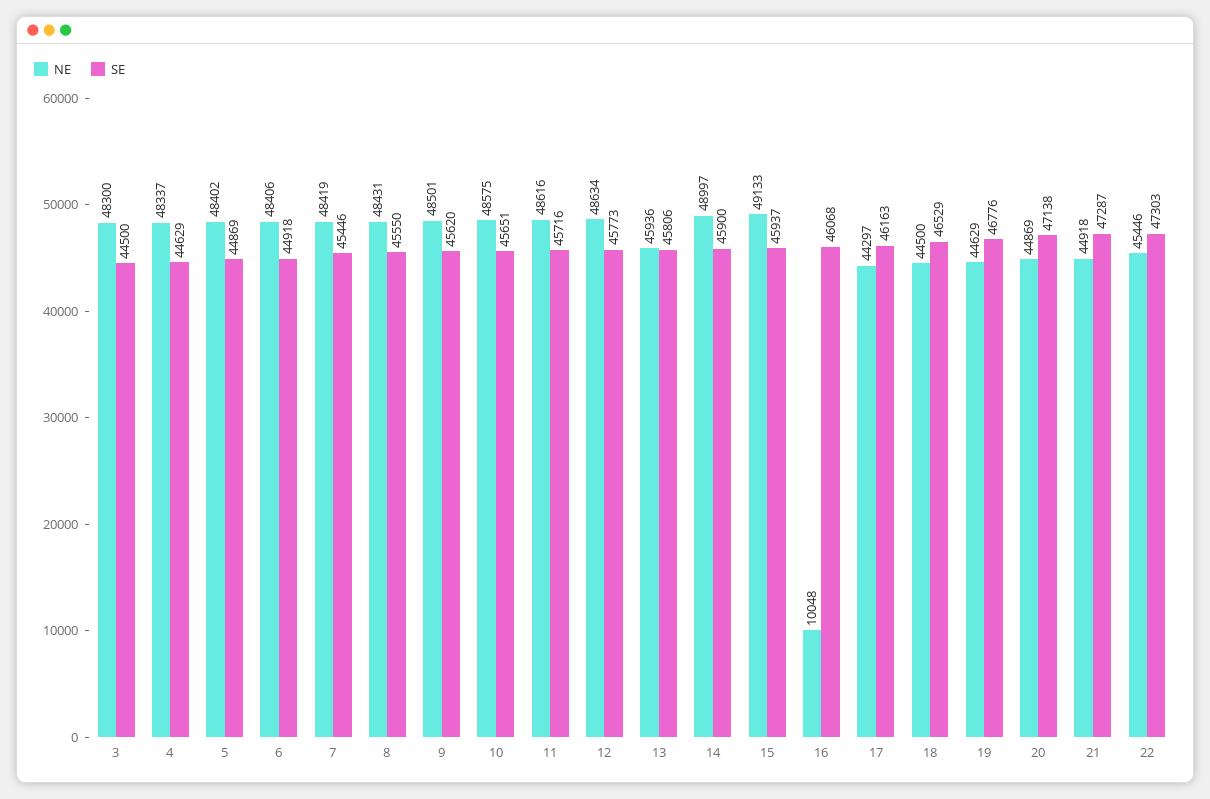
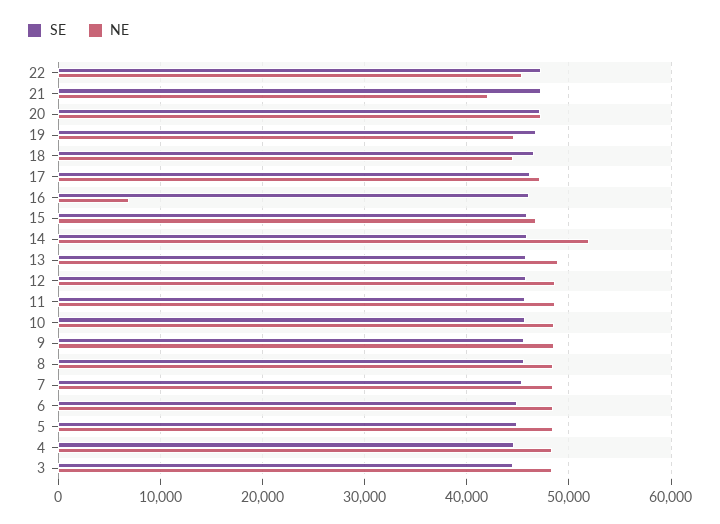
NE, 13: 45936 -> 49000
NE, 14: 48997 -> 52000
NE, 15: 49133 -> 47000
NE, 16: 10048 -> 7000
NE, 17: 44297 -> 47000
NE, 20: 44869 -> 47000
NE, 21: 44918 -> 42000

